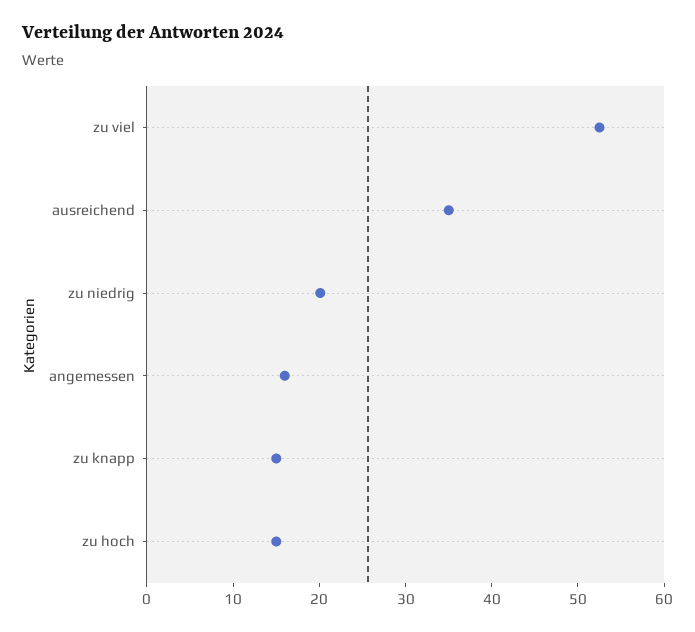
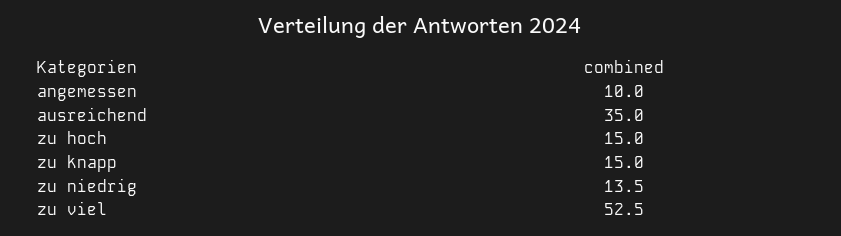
zu niedrig: 20 -> 13.5
angemessen: 16 -> 10

